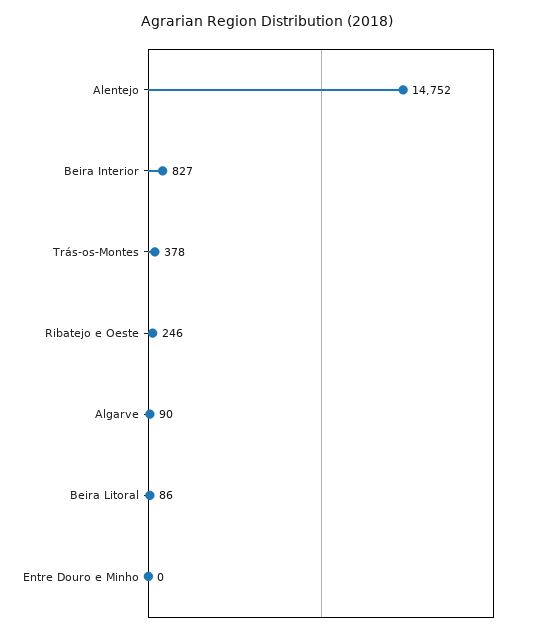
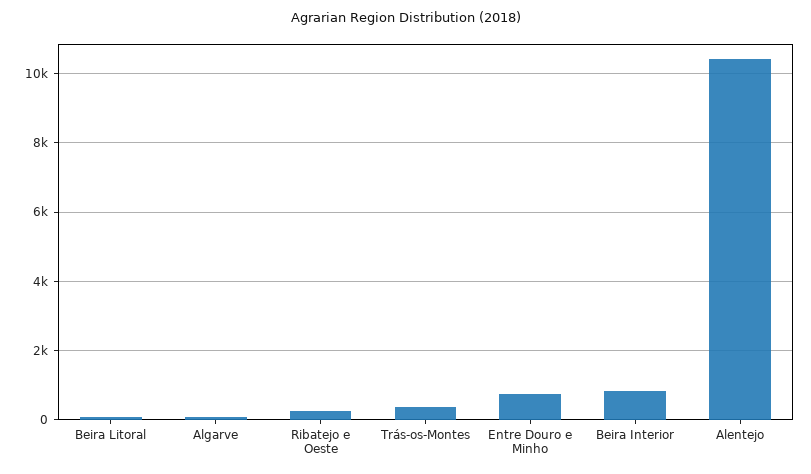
Alentejo: 14752 -> 10400
Entre Douro e Minho: 0 -> 800

